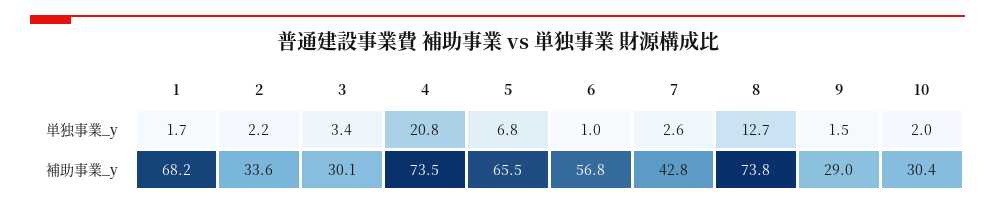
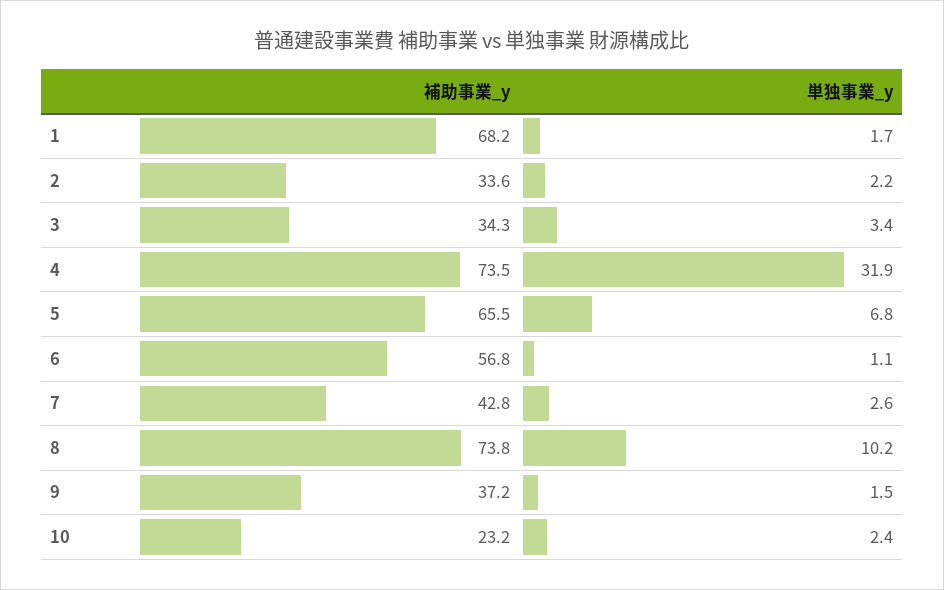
4, 単独事業_y: 20.8 -> 31.9
6, 単独事業_y: 1 -> 1.1
8, 単独事業_y: 12.7 -> 10.2
10, 単独事業_y: 2 -> 2.4
3, 補助事業_y: 30.1 -> 34.3
9, 補助事業_y: 29 -> 37.2
10, 補助事業_y: 30.4 -> 23.2

